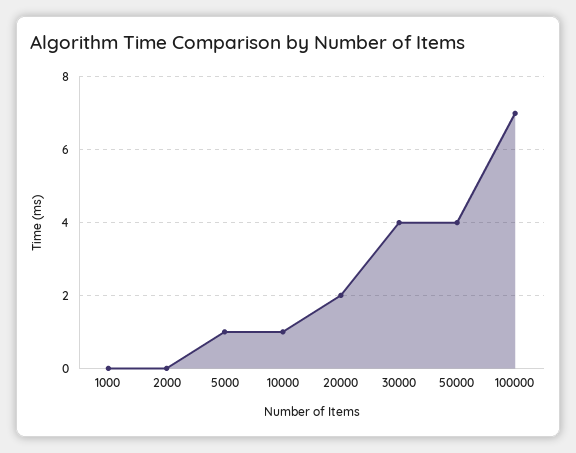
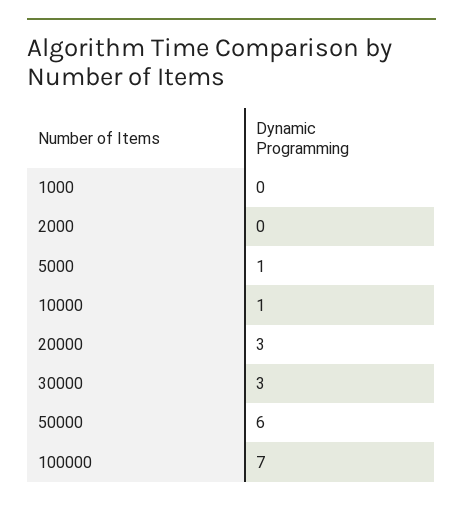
20000: 2 -> 3
30000: 4 -> 3
50000: 4 -> 6

